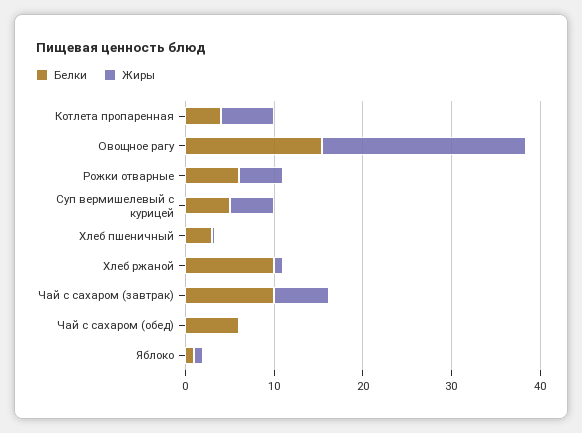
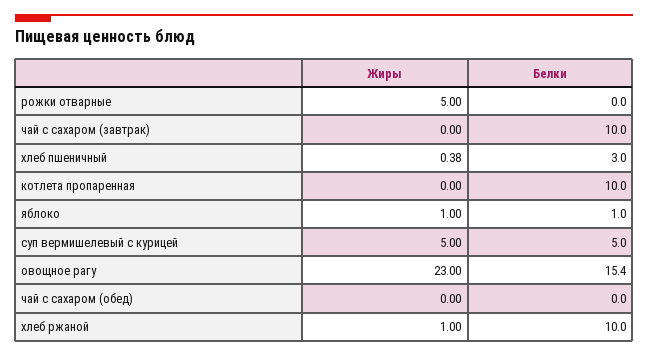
Белки, Котлета пропаренная: 4 -> 10
Жиры, Котлета пропаренная: 6 -> 0
Белки, Рожки отварные: 6 -> 0
Жиры, Чай с сахаром (завтрак): 6 -> 0
Белки, Чай с сахаром (обед): 6 -> 0

